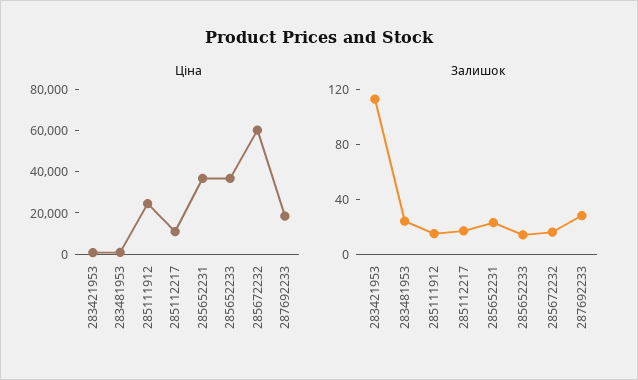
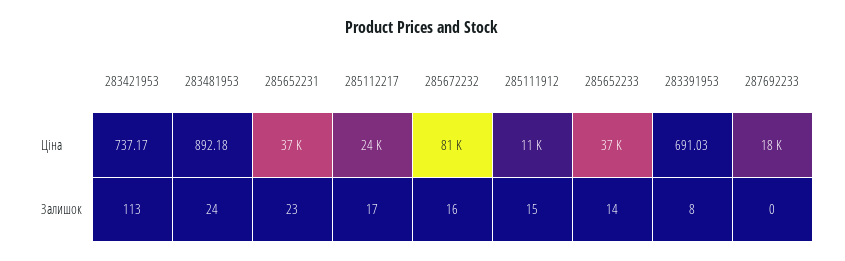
Ціна, 285111912: 25000 -> 11000
Ціна, 285112217: 10000 -> 24000
Ціна, 285672232: 60000 -> 81000
Залишок, 287692233: 30 -> 0
Ціна, 283391953: none -> 691.03
Залишок, 283391953: none -> 8

